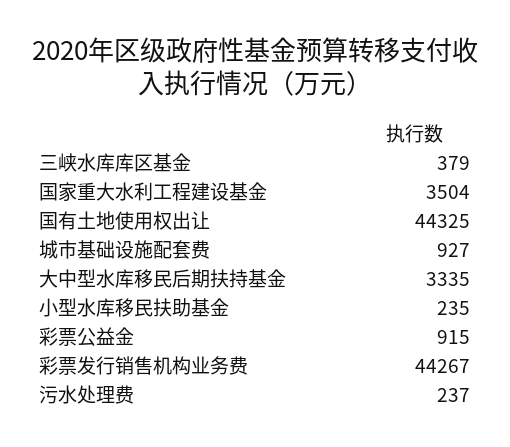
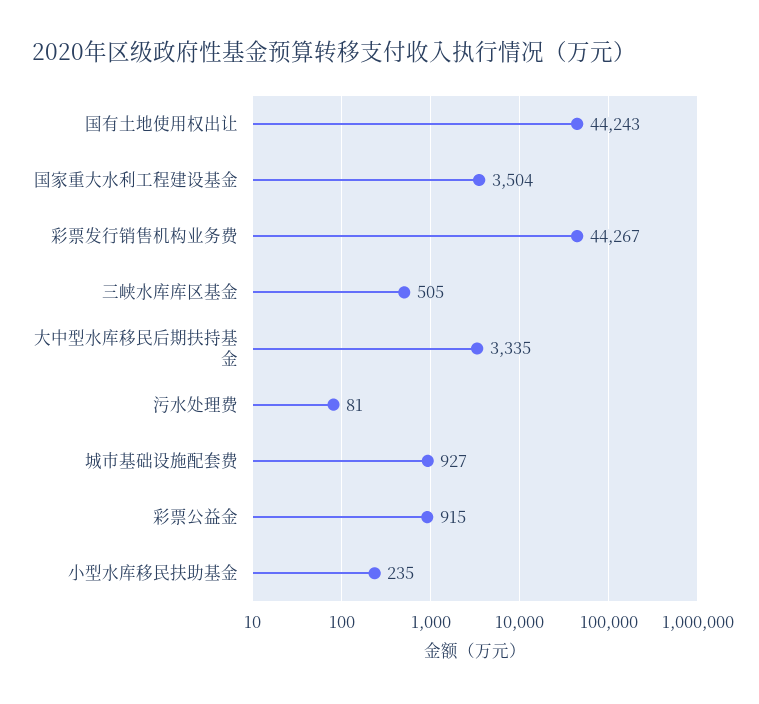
三峡水库库区基金: 379 -> 505
国有土地使用权出让: 44325 -> 44243
污水处理费: 237 -> 81

